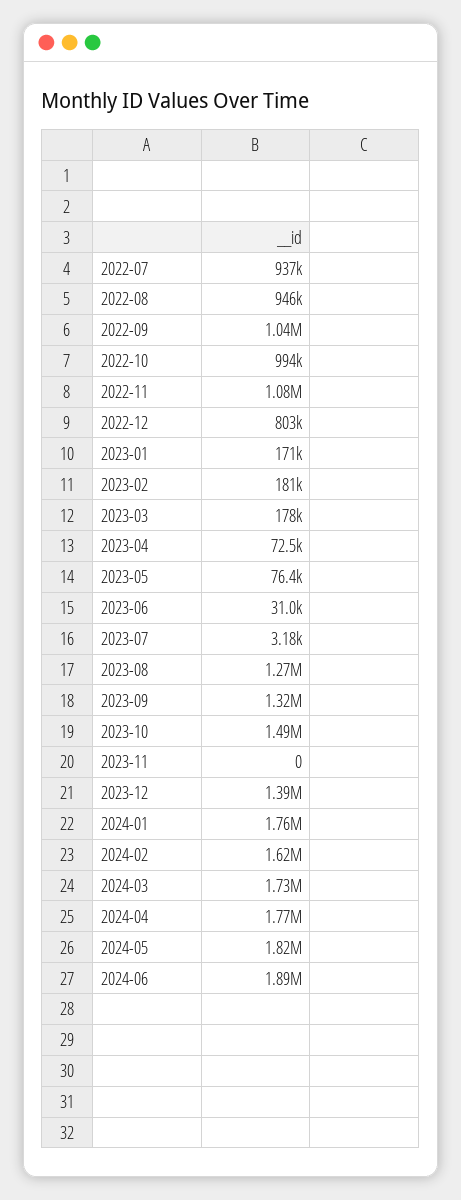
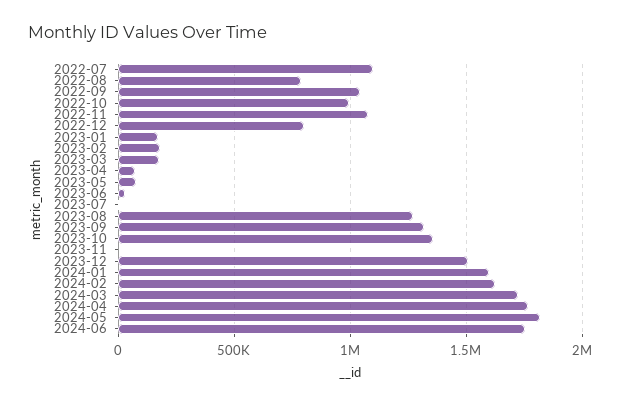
2022-07: 937000 -> 1100000
2022-08: 946000 -> 800000
2023-10: 1490000 -> 1350000
2023-12: 1390000 -> 1500000
2024-01: 1760000 -> 1600000
2024-06: 1890000 -> 1750000

